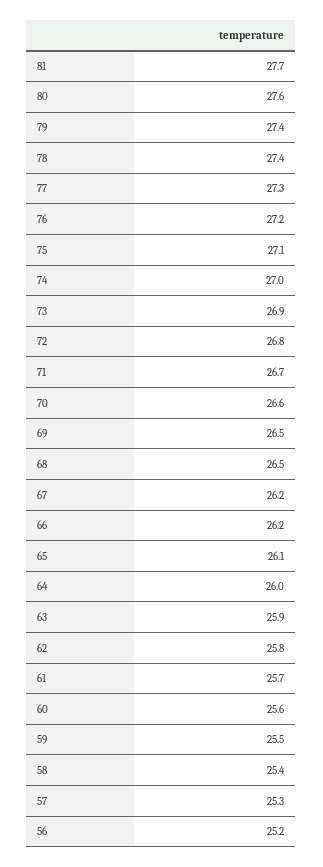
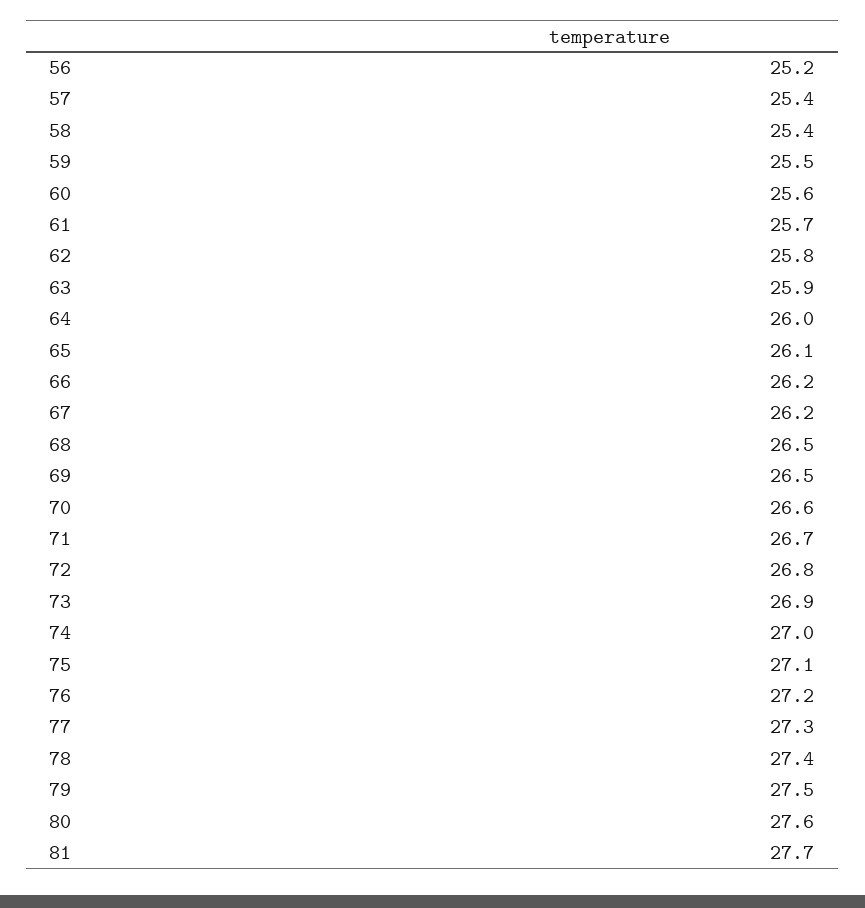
79: 27.4 -> 27.5
57: 25.3 -> 25.4

